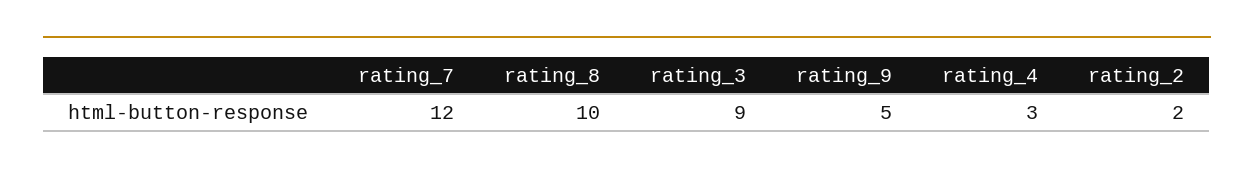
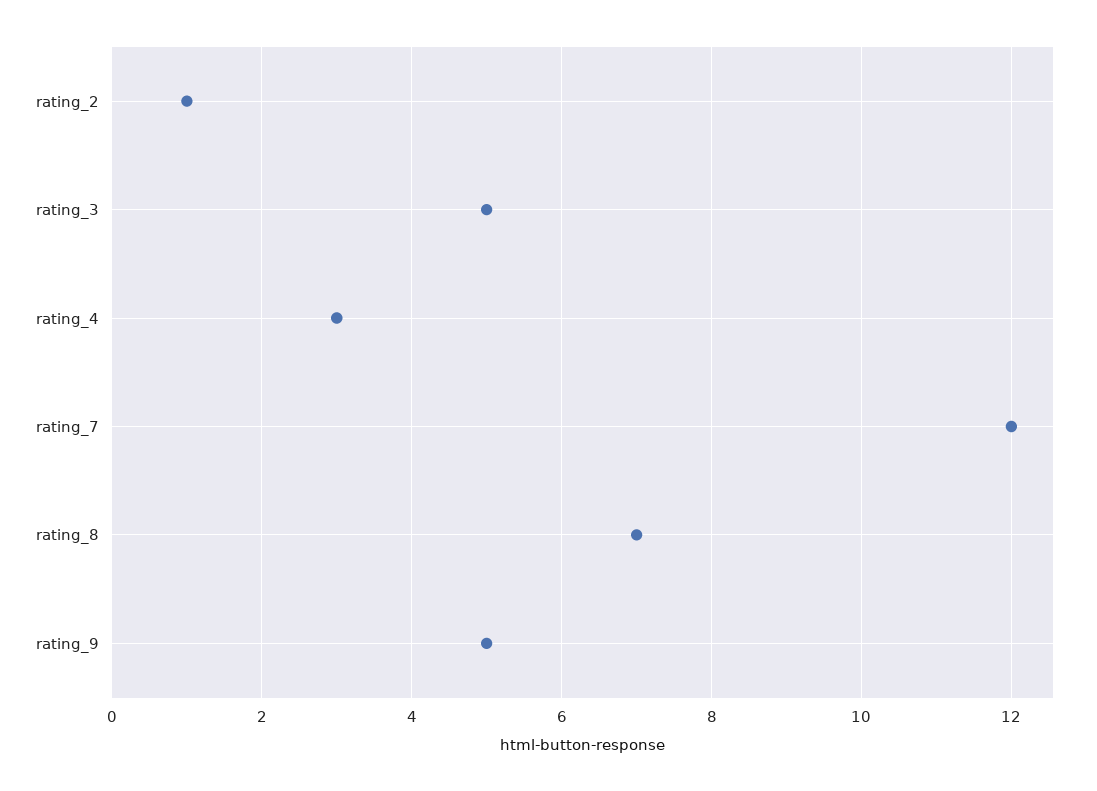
rating_8: 10 -> 7
rating_3: 9 -> 5
rating_2: 2 -> 1

